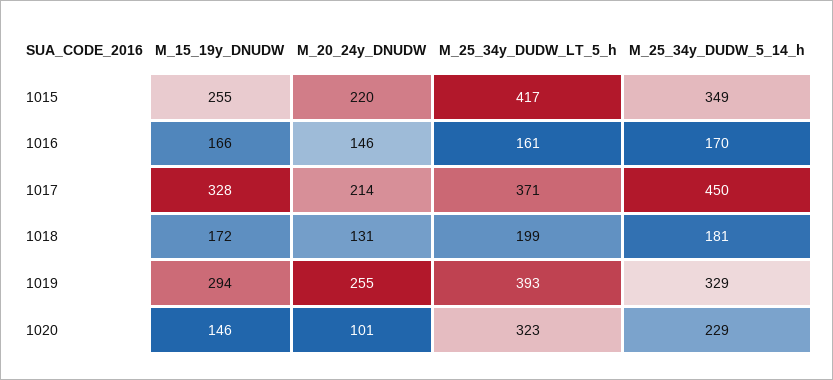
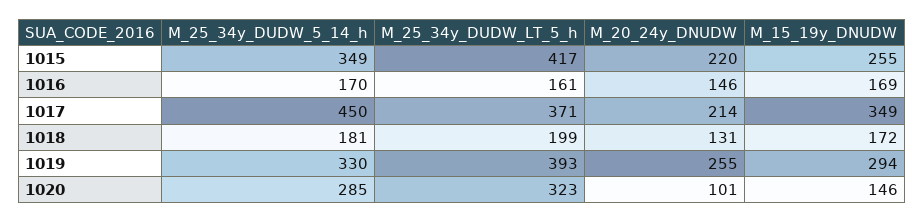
M_15_19y_DNUDW, 1016: 166 -> 169
M_15_19y_DNUDW, 1017: 328 -> 349
M_25_34y_DUDW_5_14_h, 1019: 329 -> 330
M_25_34y_DUDW_5_14_h, 1020: 229 -> 285

